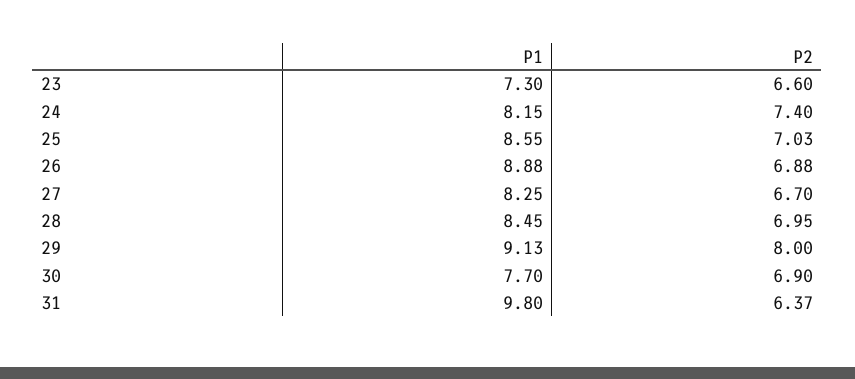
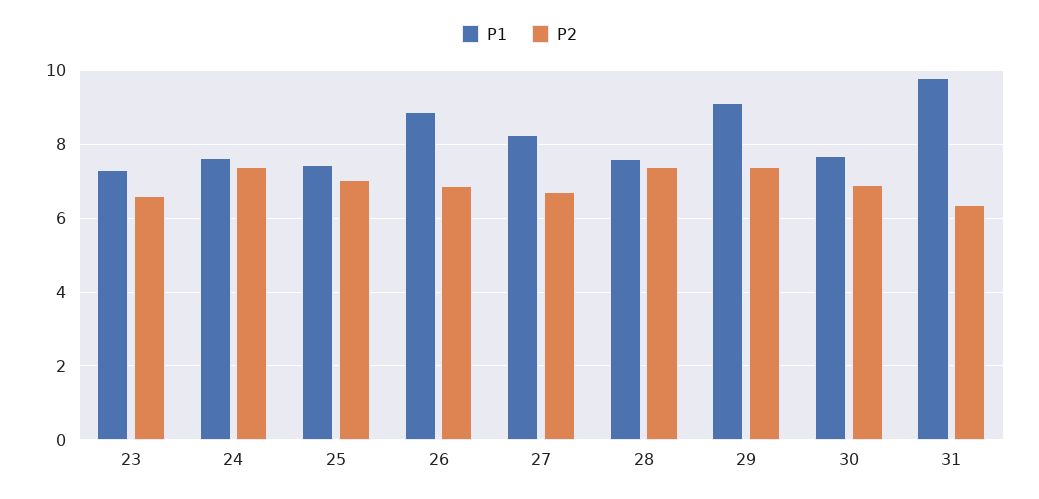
P1, 24: 8.15 -> 7.6
P1, 25: 8.55 -> 7.4
P1, 28: 8.45 -> 7.6
P2, 28: 6.95 -> 7.4
P2, 29: 8 -> 7.4

